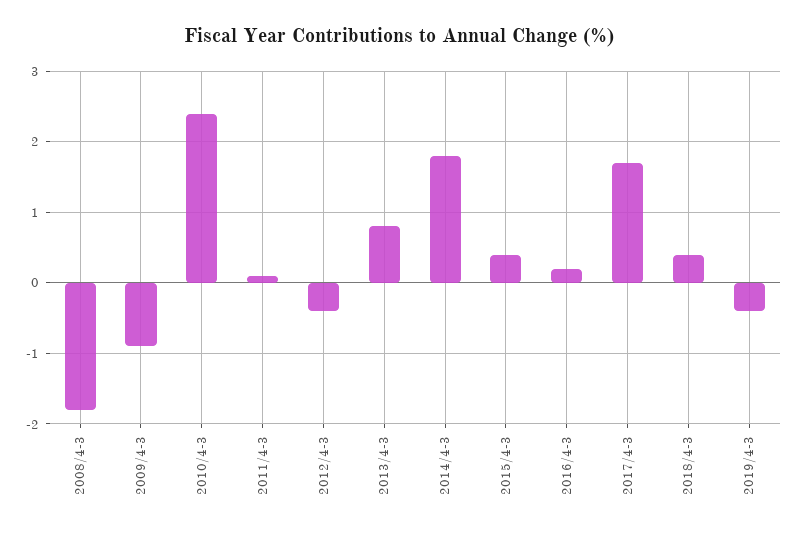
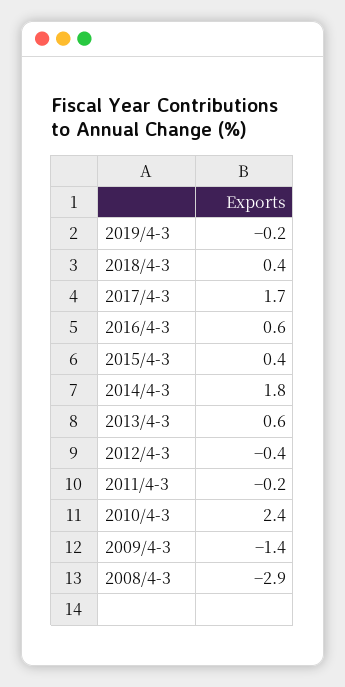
2008/4-3: -1.8 -> -2.9
2009/4-3: -0.9 -> -1.4
2011/4-3: 0.1 -> -0.2
2013/4-3: 0.8 -> 0.6
2016/4-3: 0.2 -> 0.6
2019/4-3: -0.4 -> -0.2

